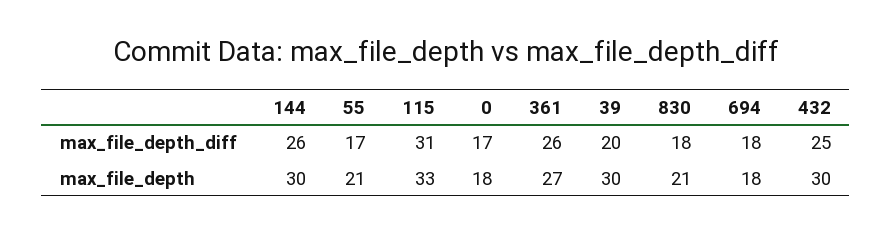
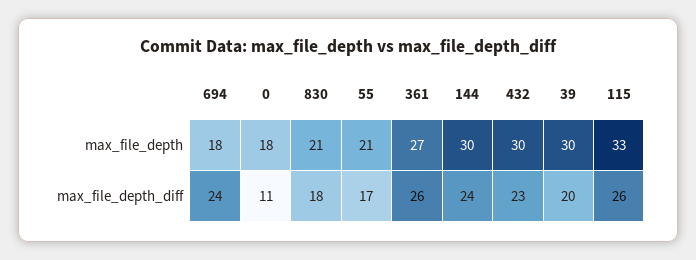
144, max_file_depth_diff: 26 -> 24
115, max_file_depth_diff: 31 -> 26
0, max_file_depth_diff: 17 -> 11
694, max_file_depth_diff: 18 -> 24
432, max_file_depth_diff: 25 -> 23

